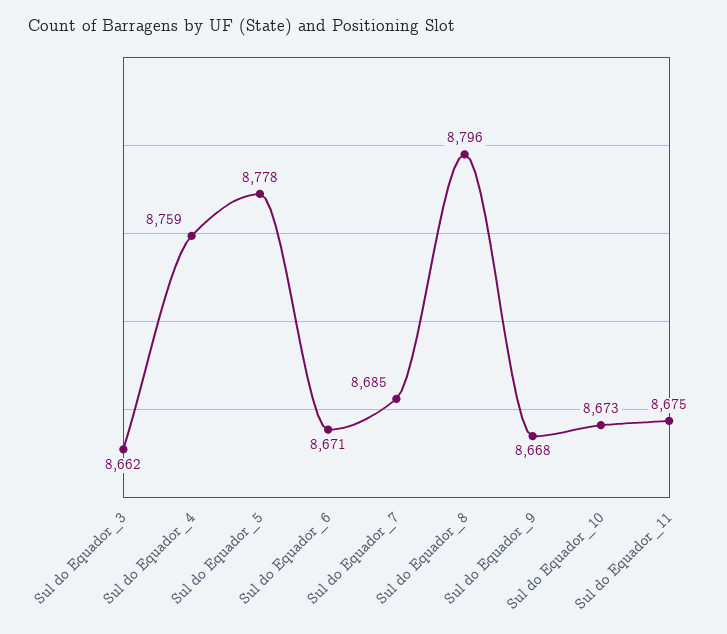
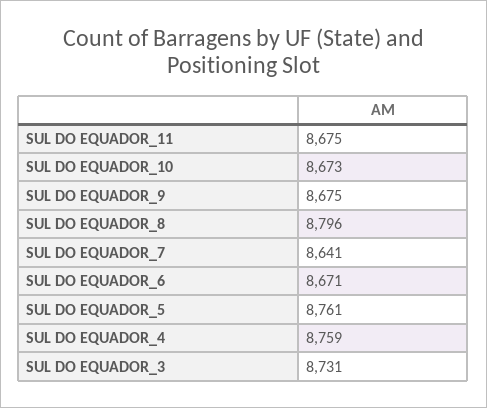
Sul do Equador_3: 8662 -> 8731
Sul do Equador_5: 8778 -> 8761
Sul do Equador_7: 8685 -> 8641
Sul do Equador_9: 8668 -> 8675

